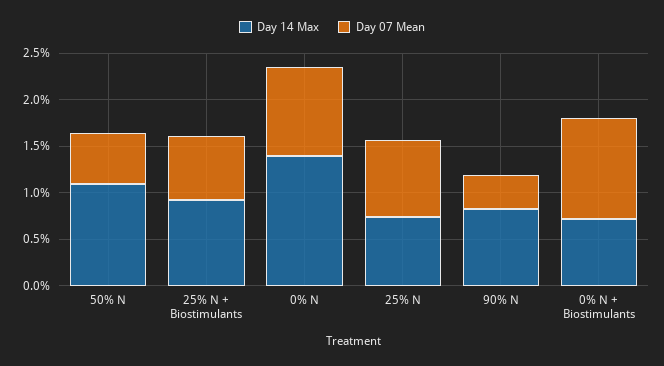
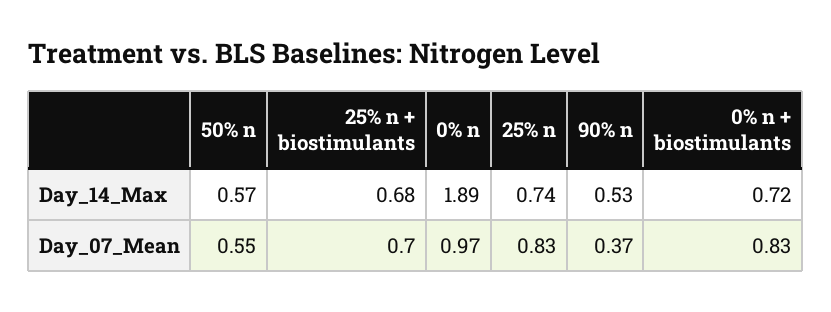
Day 14 Max, 50% N: 1.1 -> 0.57
Day 14 Max, 25% N + Biostimulants: 0.9 -> 0.68
Day 14 Max, 0% N: 1.4 -> 1.89
Day 14 Max, 90% N: 0.8 -> 0.53
Day 07 Mean, 0% N + Biostimulants: 1.1 -> 0.83

